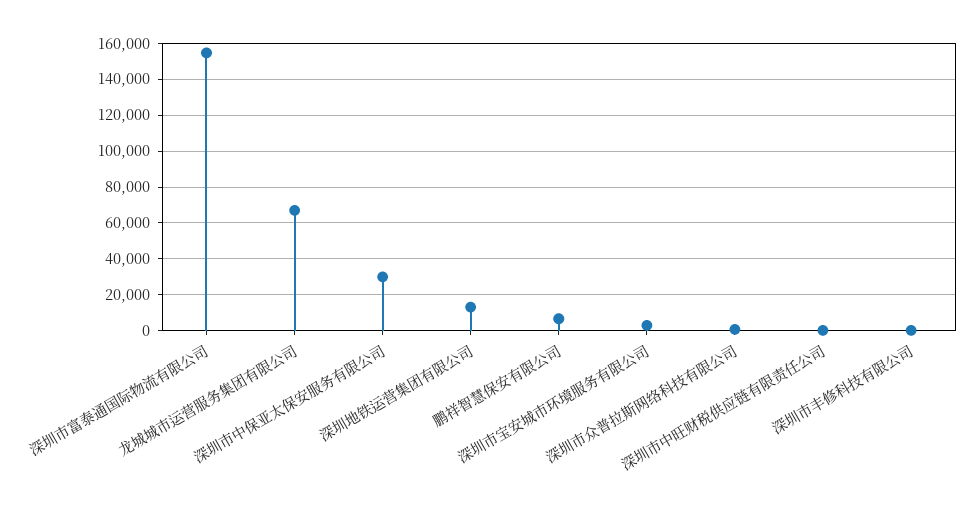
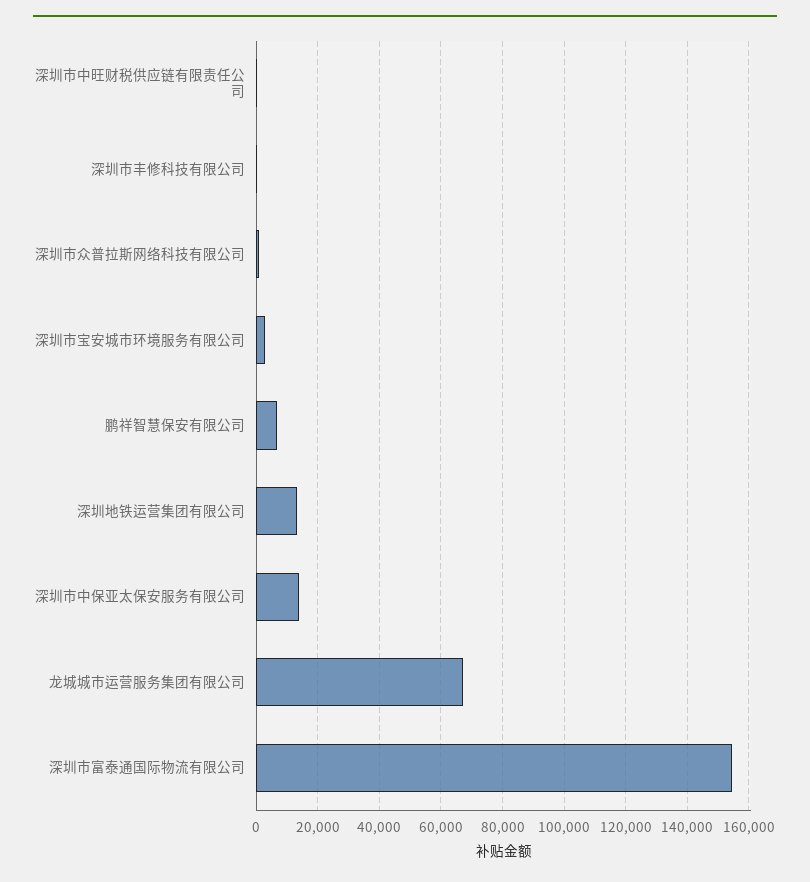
深圳市中保亚太保安服务有限公司: 30000 -> 14000

